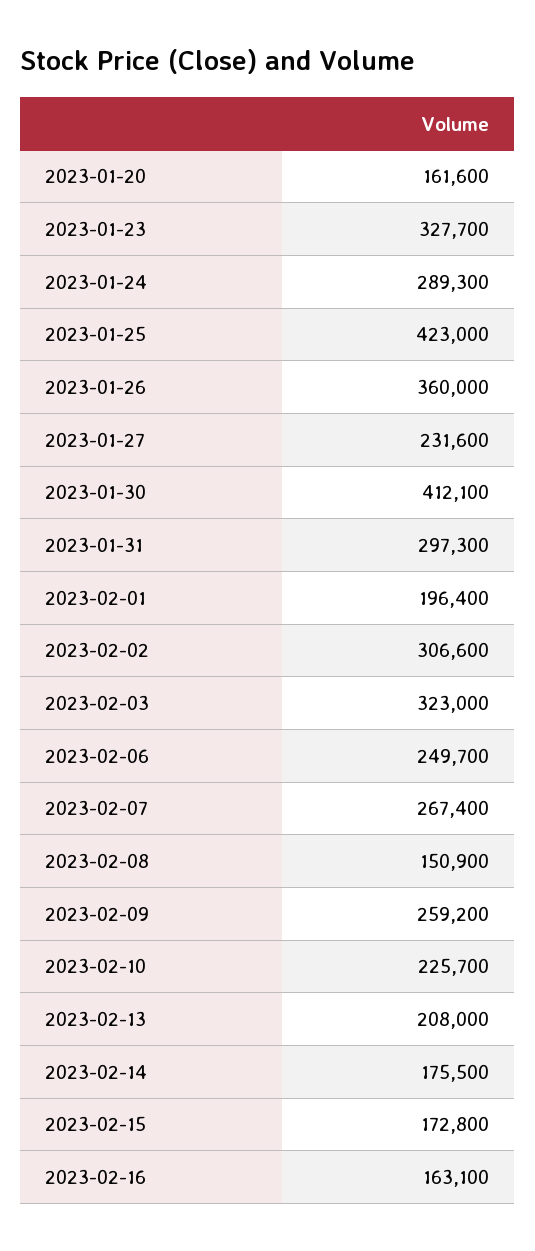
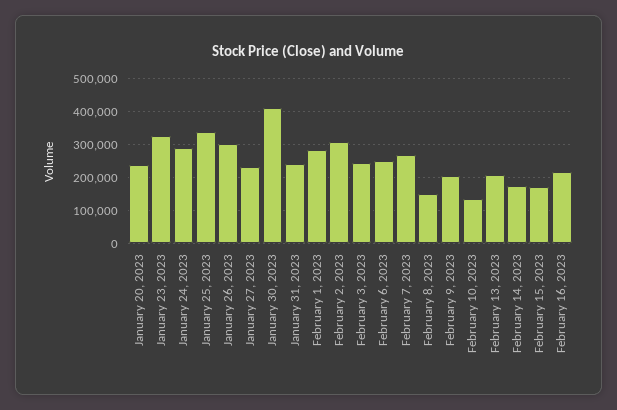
2023-01-20: 161600 -> 240000
2023-01-25: 423000 -> 340000
2023-01-26: 360000 -> 300000
2023-01-31: 297300 -> 240000
2023-02-01: 196400 -> 280000
2023-02-03: 323000 -> 240000
2023-02-09: 259200 -> 200000
2023-02-10: 225700 -> 140000
2023-02-16: 163100 -> 220000

